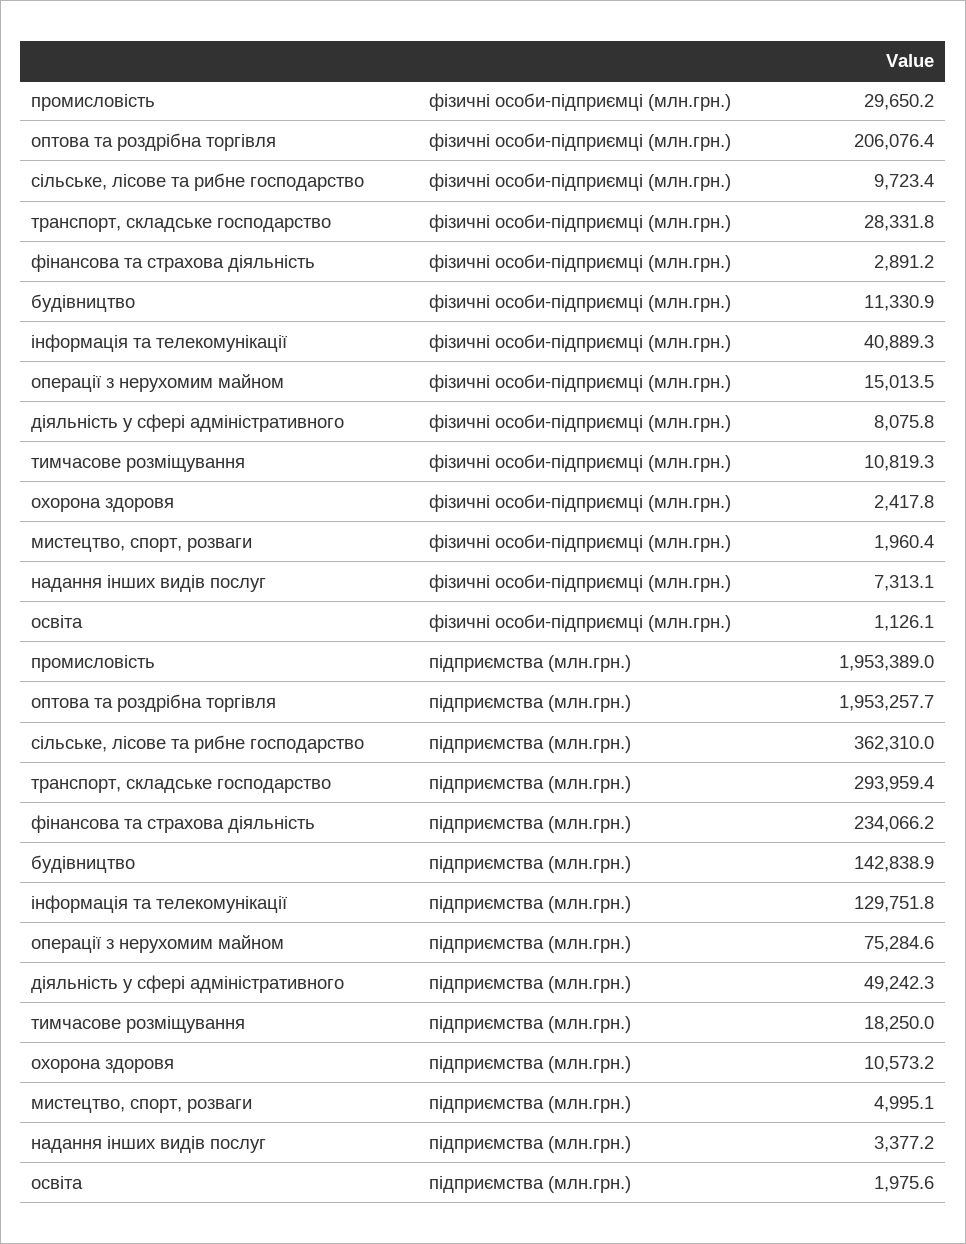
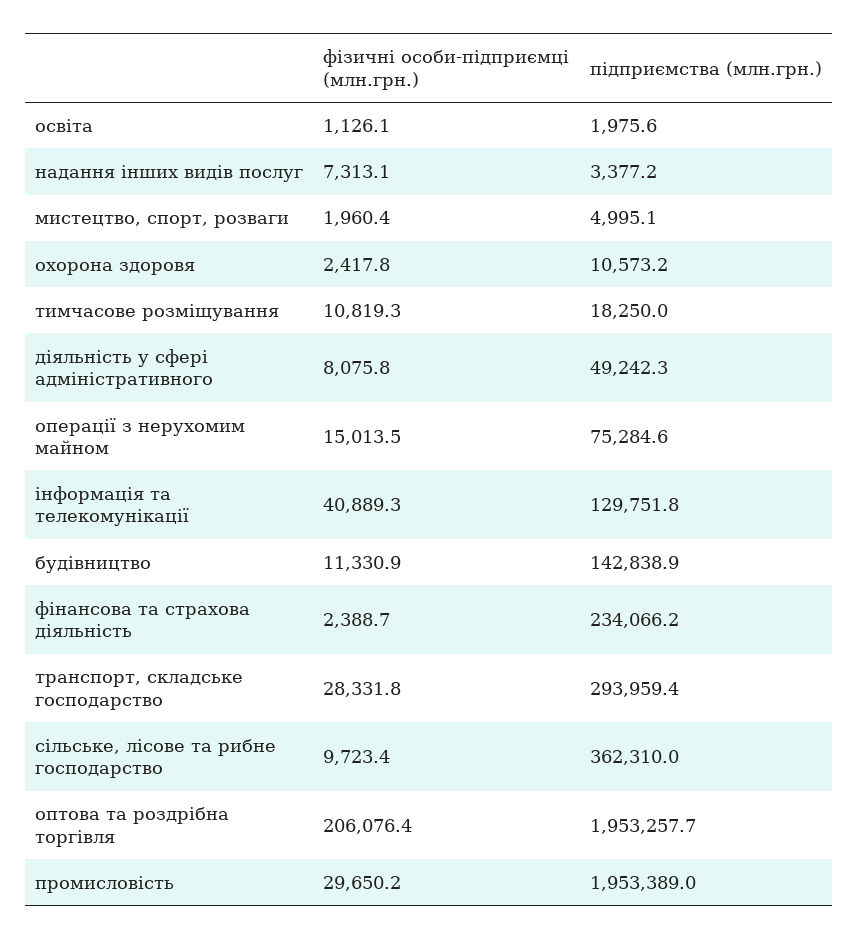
фінансова та страхова діяльність, фізичні особи-підприємці (млн.грн.): 2891.2 -> 2388.7

